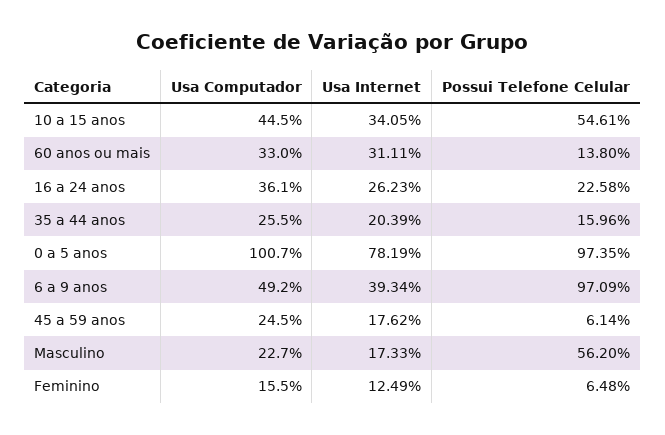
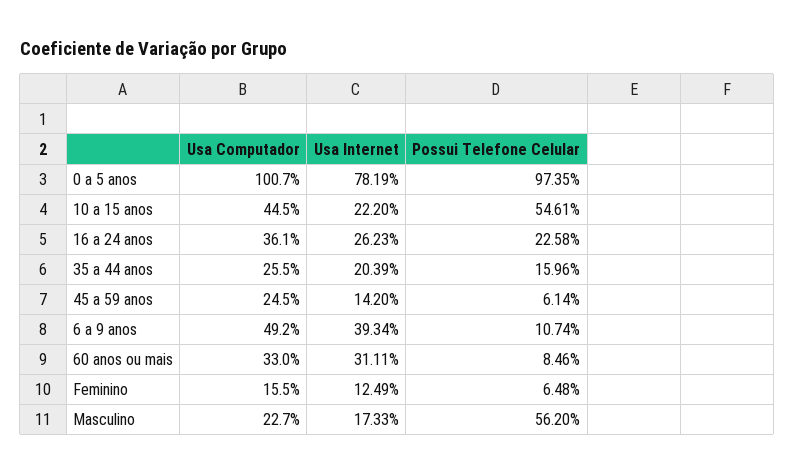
Usa Internet, 10 a 15 anos: 34.05 -> 22.2
Possui Telefone Celular, 60 anos ou mais: 13.8 -> 8.46
Possui Telefone Celular, 6 a 9 anos: 97.09 -> 10.74
Usa Internet, 45 a 59 anos: 17.62 -> 14.2

